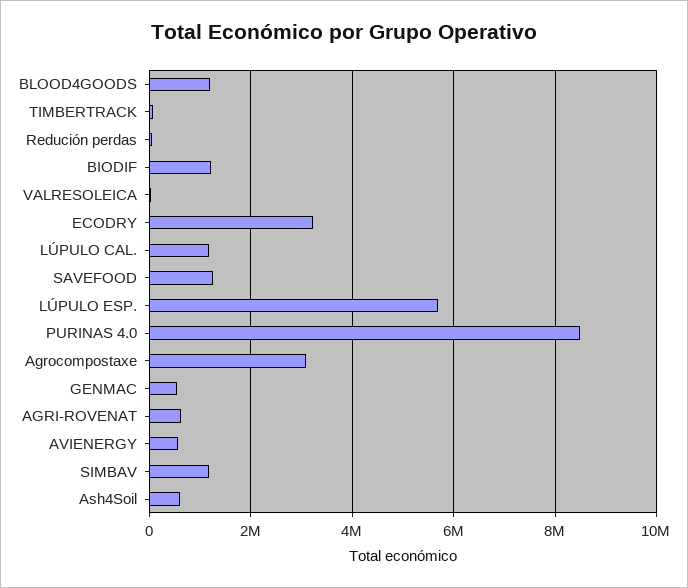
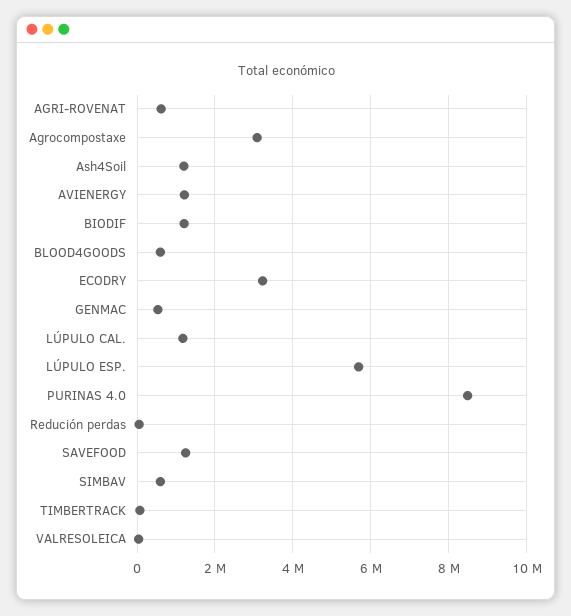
BLOOD4GOODS: 1200000 -> 600000
AVIENERGY: 600000 -> 1200000
SIMBAV: 1200000 -> 600000
Ash4Soil: 600000 -> 1200000

